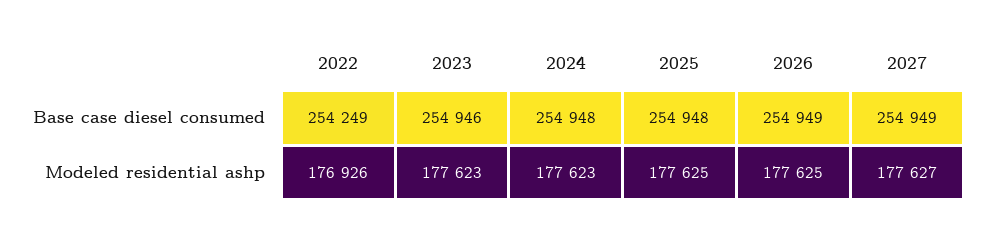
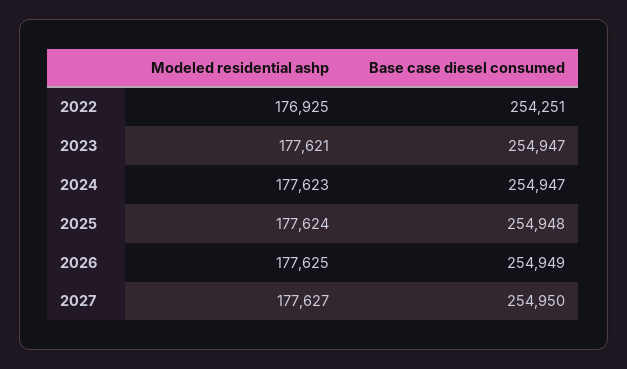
2022, Base case diesel consumed: 254249 -> 254251
2023, Base case diesel consumed: 254946 -> 254947
2024, Base case diesel consumed: 254948 -> 254947
2027, Base case diesel consumed: 254949 -> 254950
2022, Modeled residential ashp: 176926 -> 176925
2023, Modeled residential ashp: 177623 -> 177621
2025, Modeled residential ashp: 177625 -> 177624

